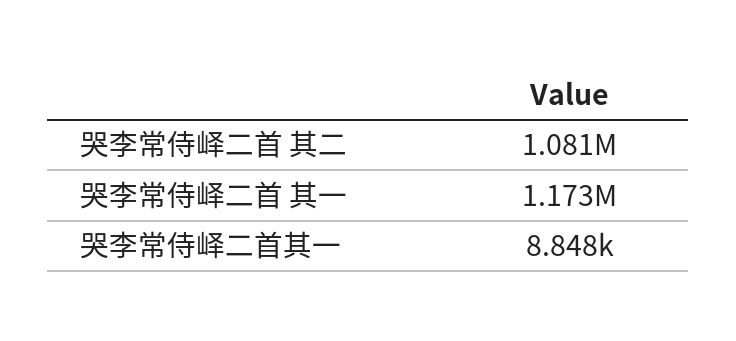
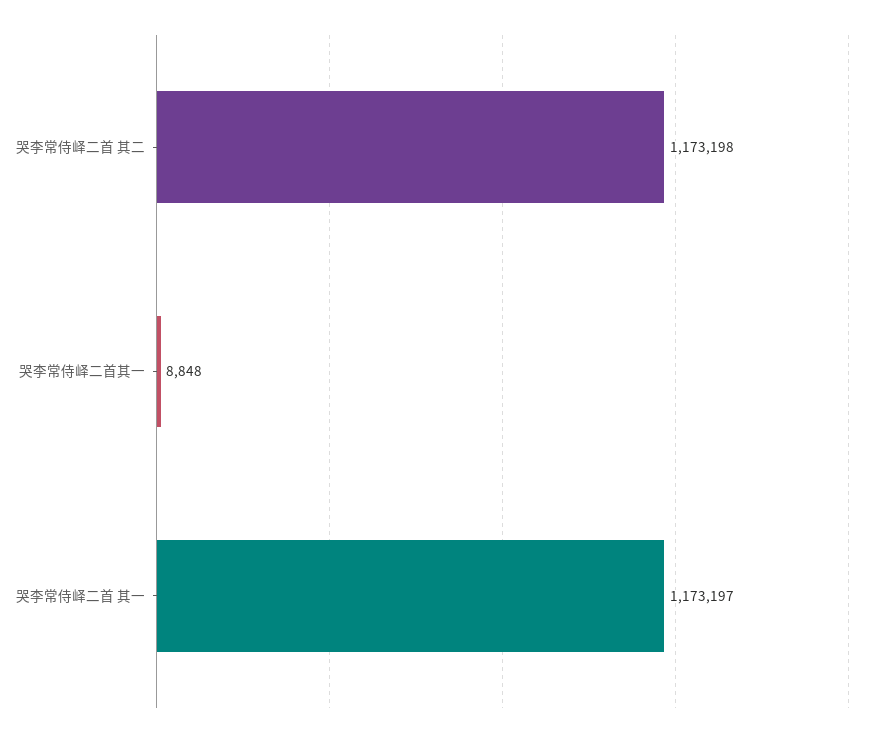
哭李常侍峄二首 其二: 1081000 -> 1173198

